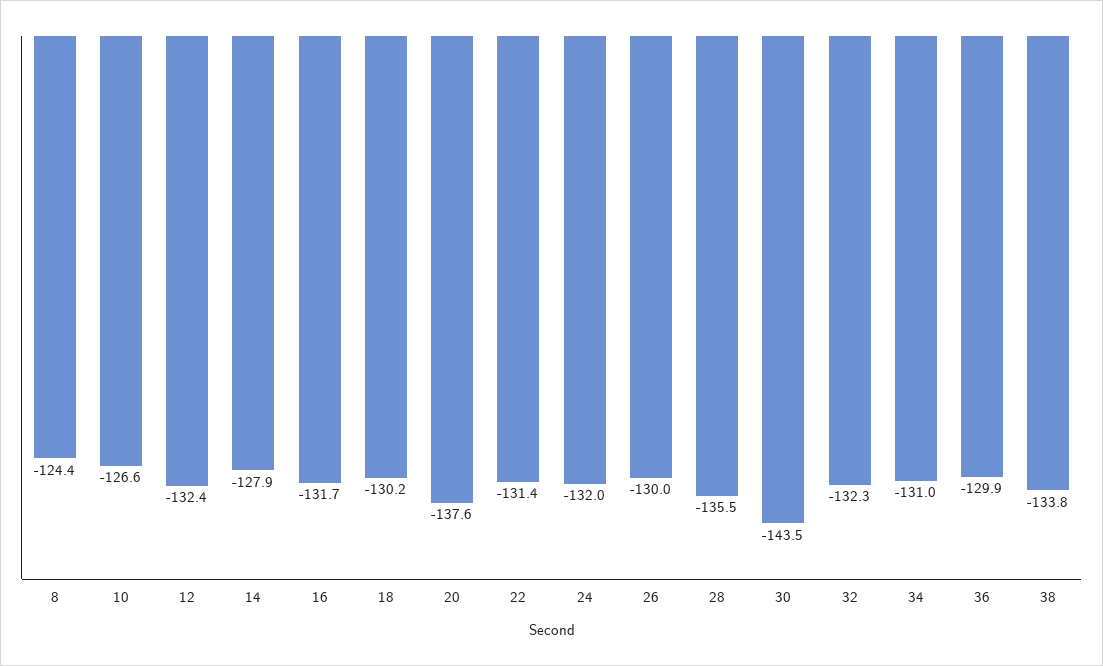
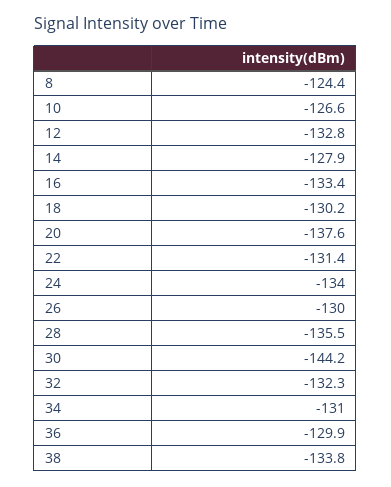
12: -132.4 -> -132.8
16: -131.7 -> -133.4
24: -132 -> -134
30: -143.5 -> -144.2

